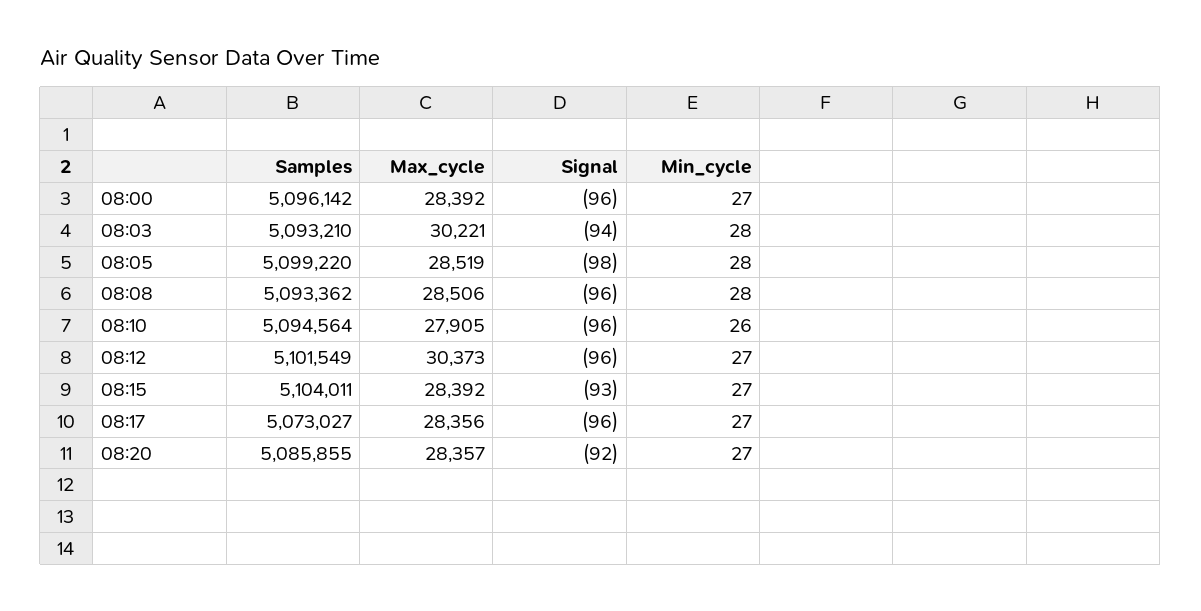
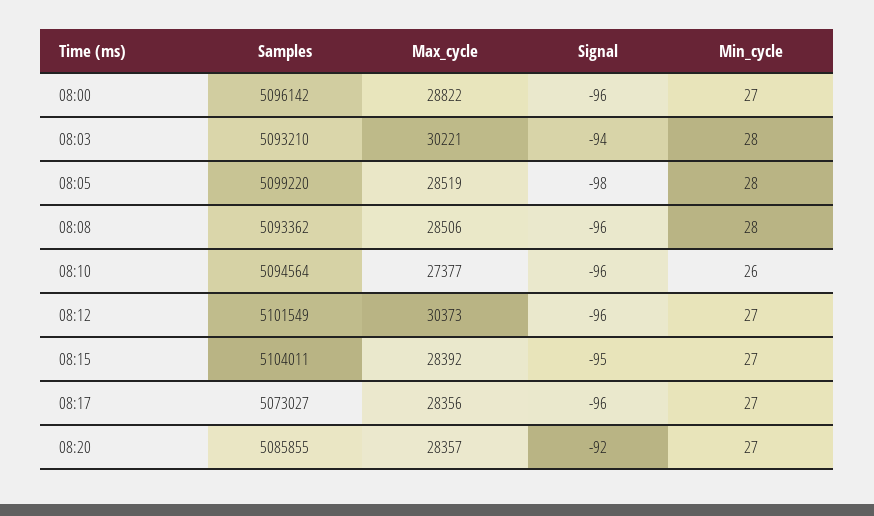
Max_cycle, 08:00: 28392 -> 28822
Max_cycle, 08:10: 27905 -> 27377
Signal, 08:15: -93 -> -95

